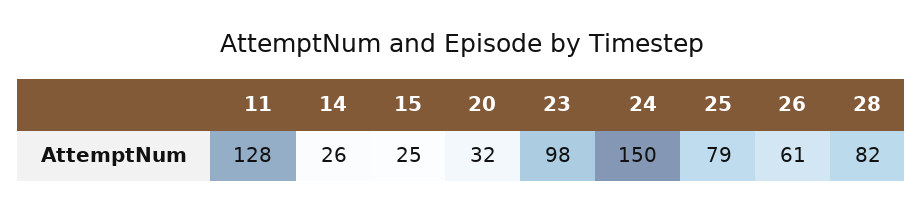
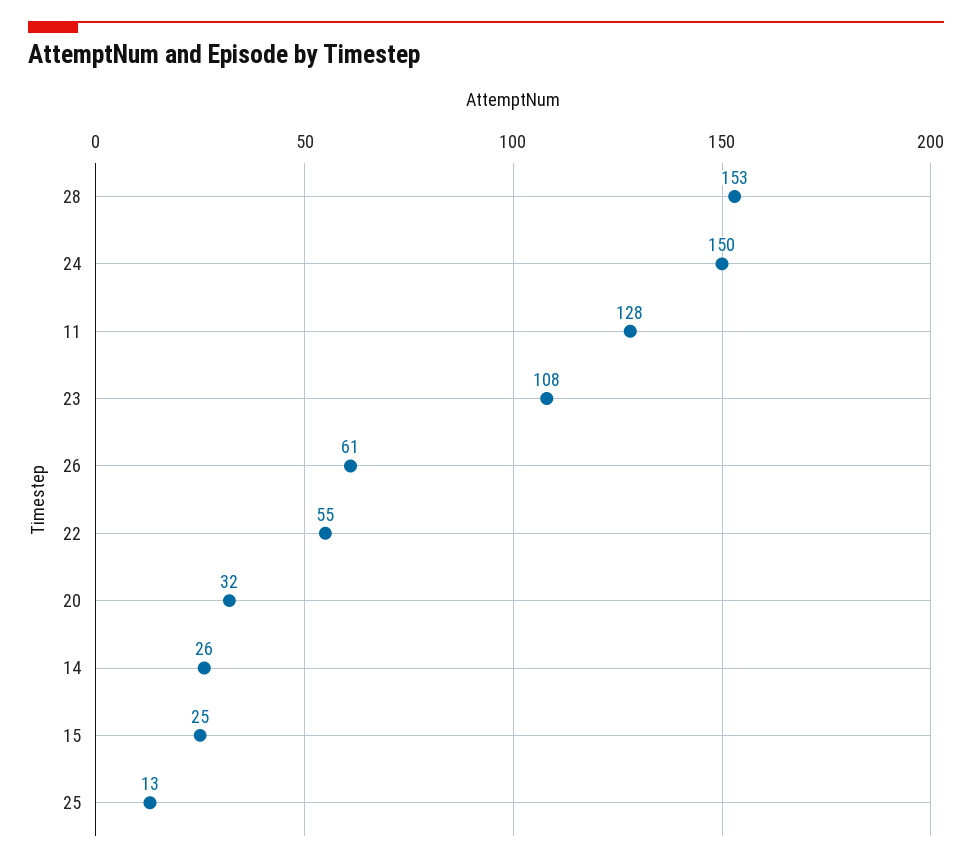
23: 98 -> 108
25: 79 -> 13
28: 82 -> 153
22: none -> 55

